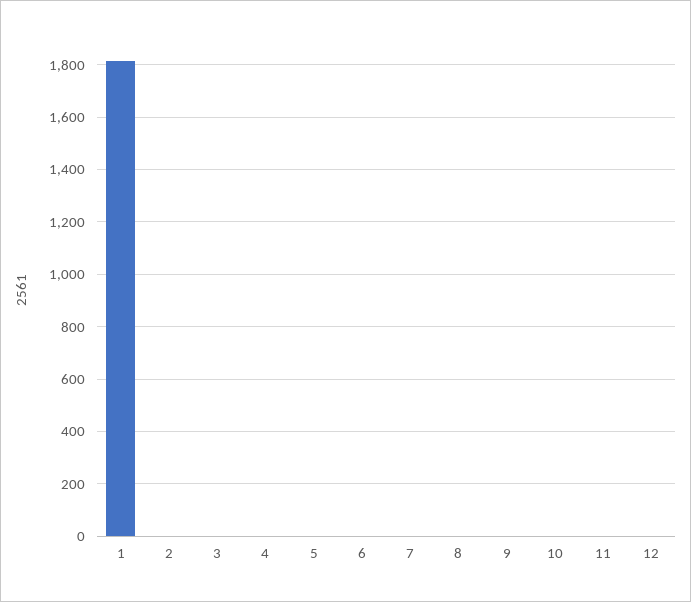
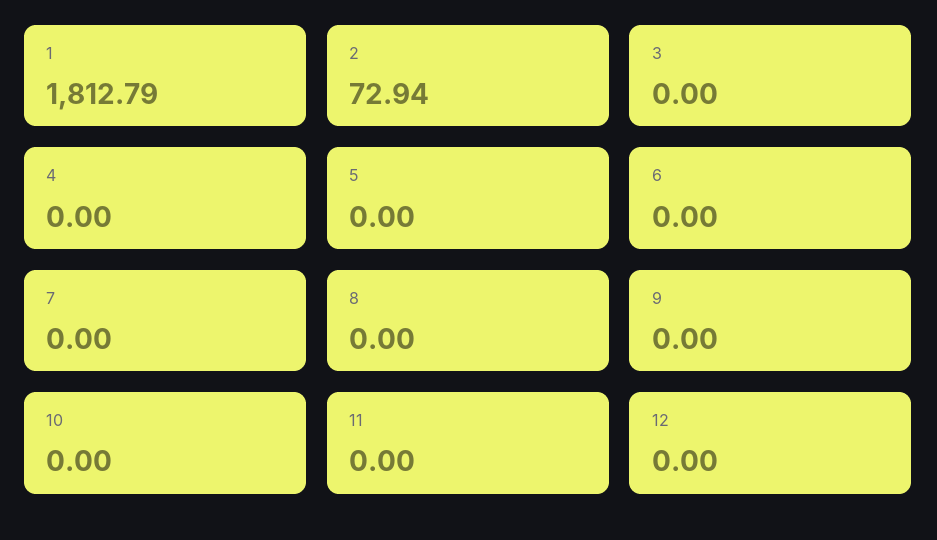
2: 0 -> 72.94

